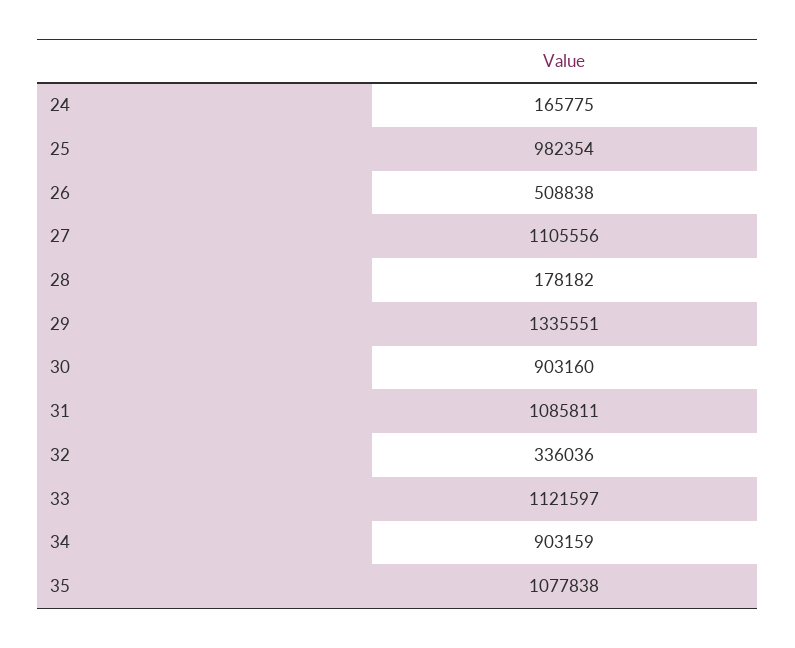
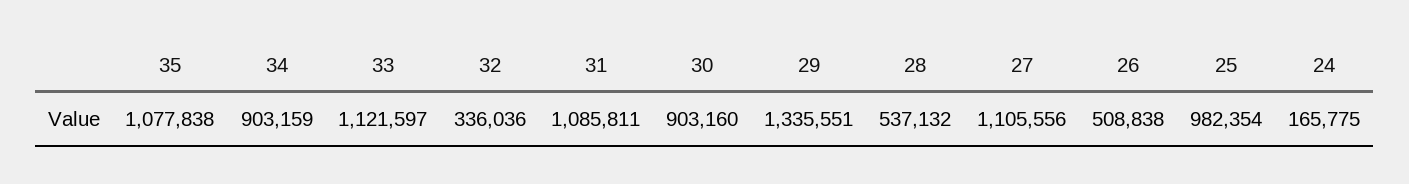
28: 178182 -> 537132

